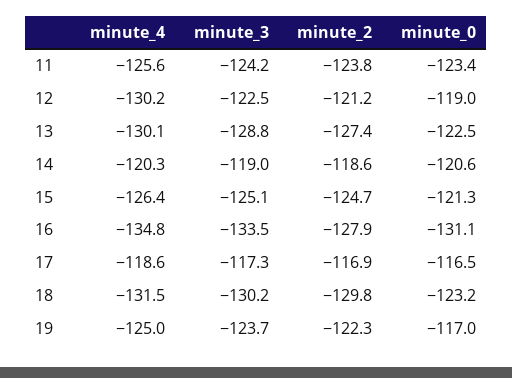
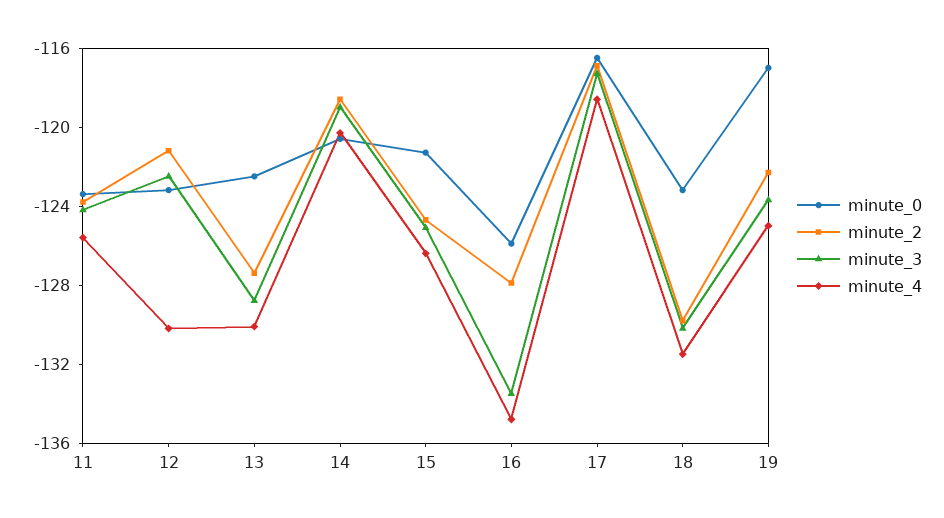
minute_0, 12: -119 -> -123
minute_0, 16: -131.1 -> -126

